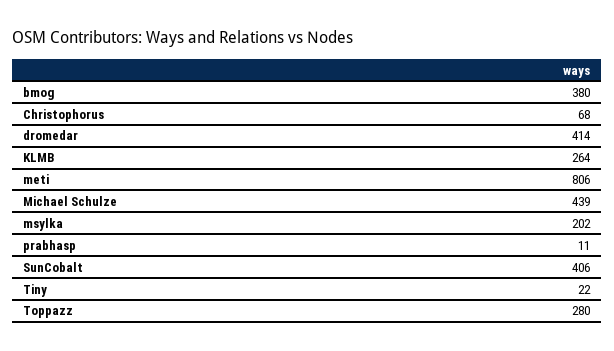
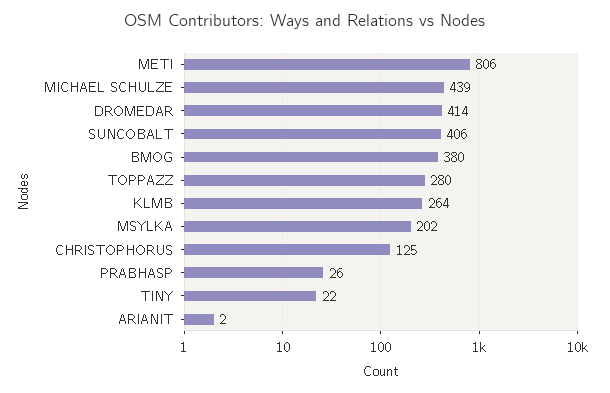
Christophorus: 68 -> 125
prabhasp: 11 -> 26
ARIANIT: none -> 2

